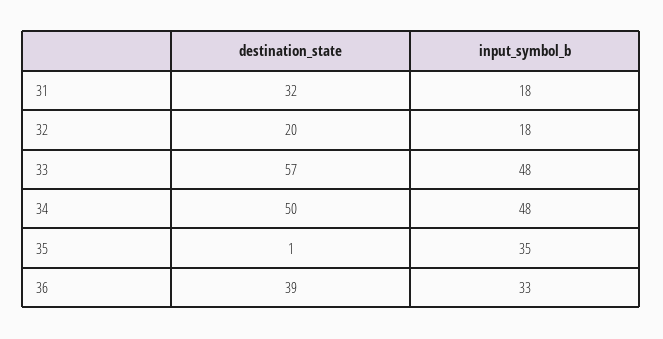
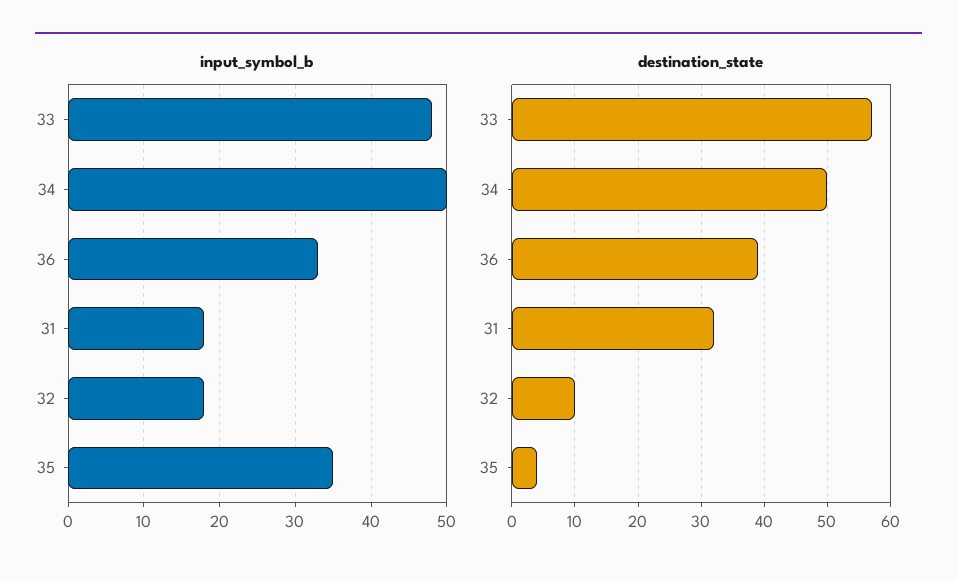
destination_state, 32: 20 -> 10
input_symbol_b, 34: 48 -> 50
destination_state, 35: 1 -> 4

